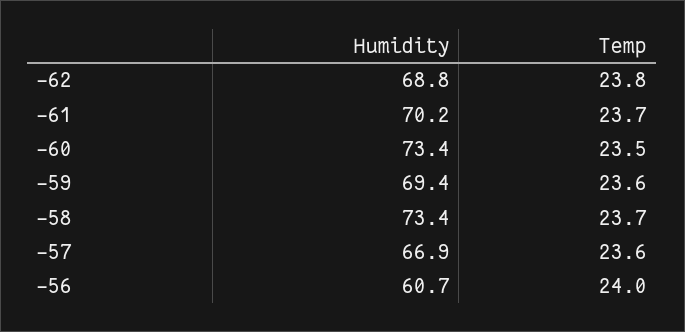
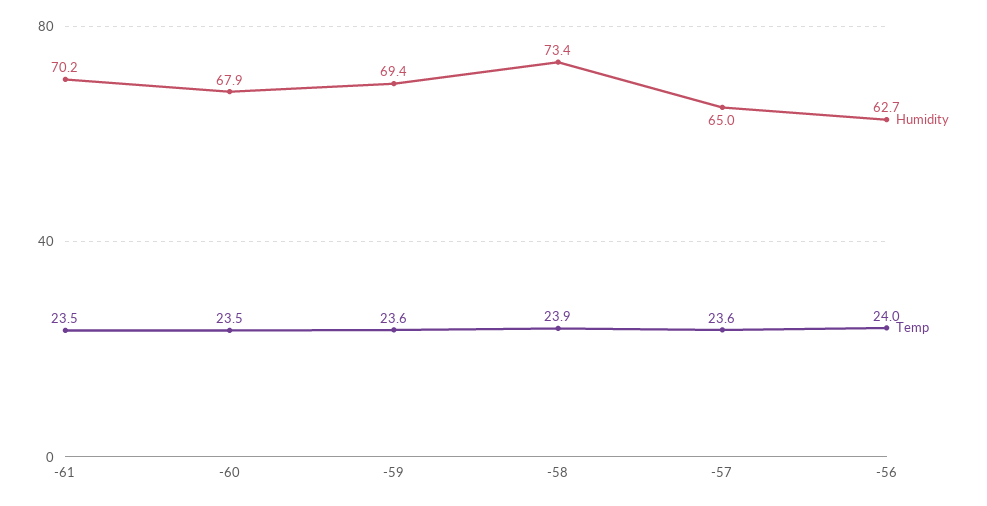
Humidity, -62: 68.8 -> none
Temp, -62: 23.8 -> none
Temp, -61: 23.7 -> 23.5
Humidity, -60: 73.4 -> 67.9
Temp, -58: 23.7 -> 23.9
Humidity, -57: 66.9 -> 65
Humidity, -56: 60.7 -> 62.7

